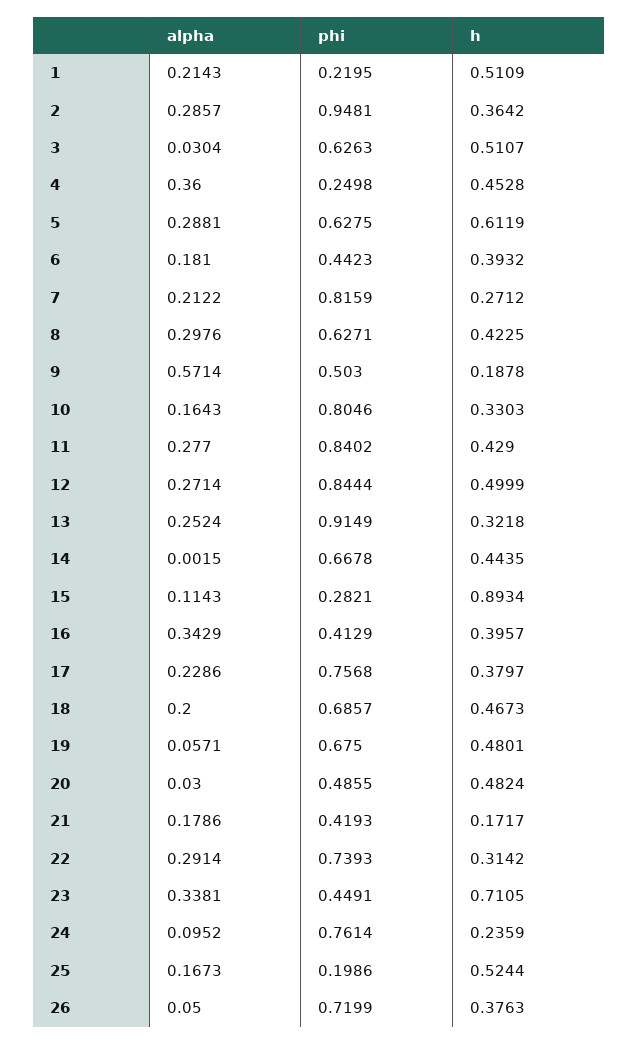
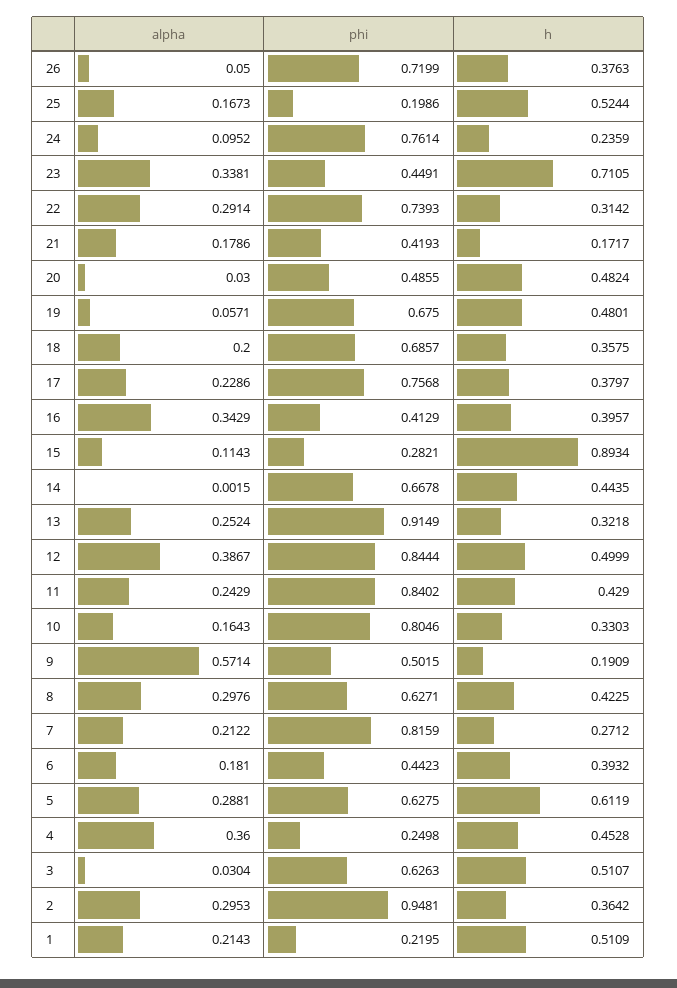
alpha, 2: 0.2857 -> 0.2953
phi, 9: 0.503 -> 0.5015
h, 9: 0.1878 -> 0.1909
alpha, 11: 0.277 -> 0.2429
alpha, 12: 0.2714 -> 0.3867
h, 18: 0.4673 -> 0.3575

